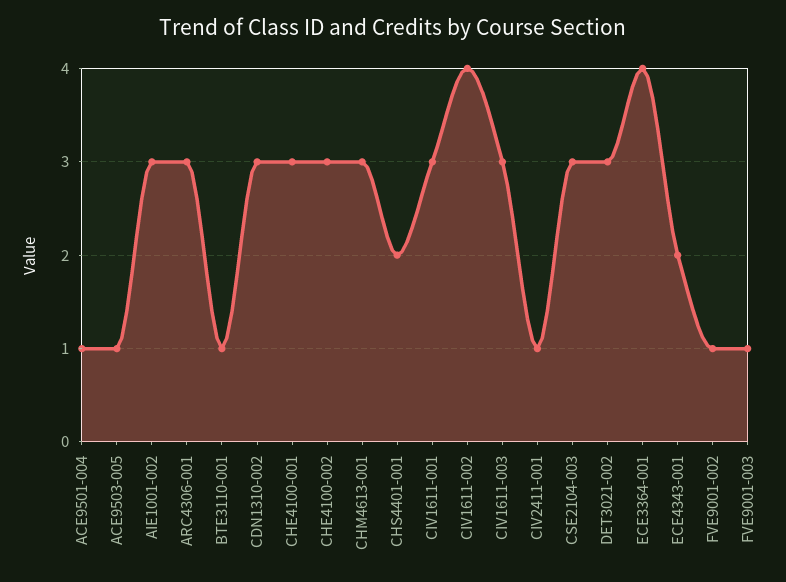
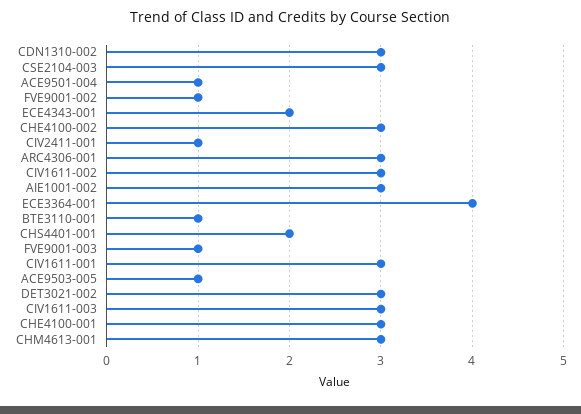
CIV1611-002: 4 -> 3

